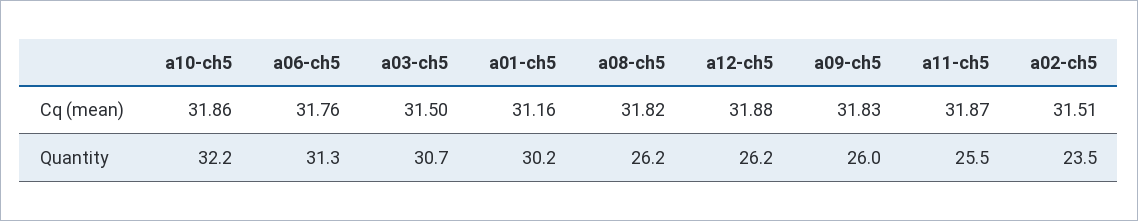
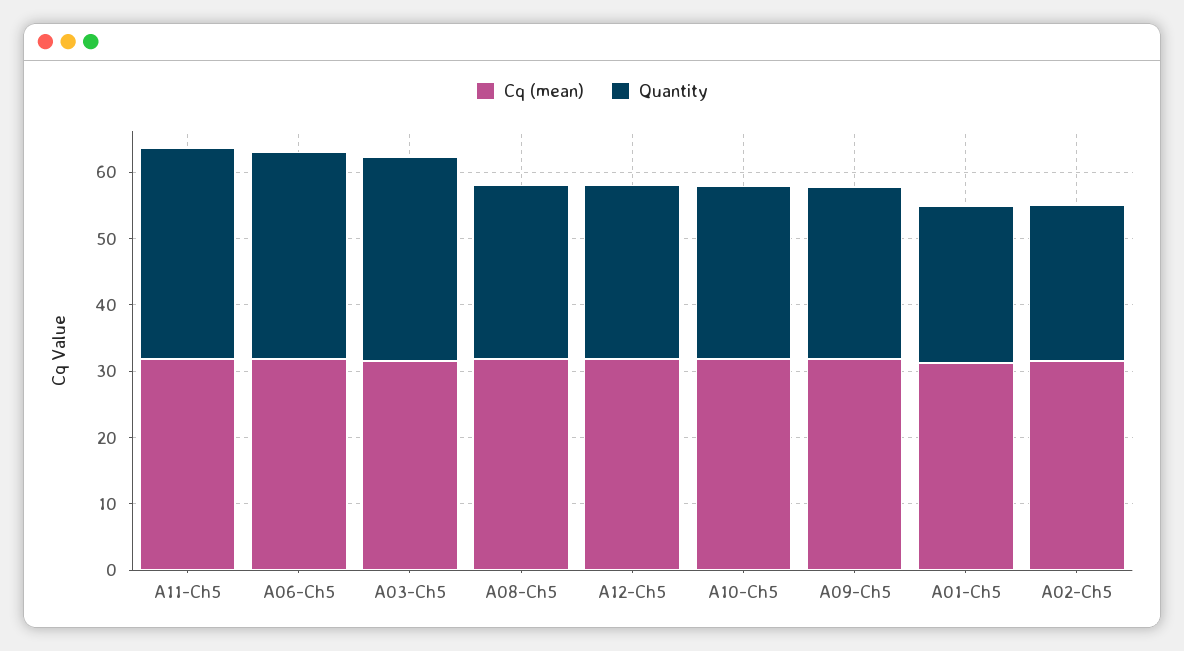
Quantity, a10-ch5: 32.2 -> 26
Quantity, a01-ch5: 30.2 -> 24
Quantity, a11-ch5: 25.5 -> 32

